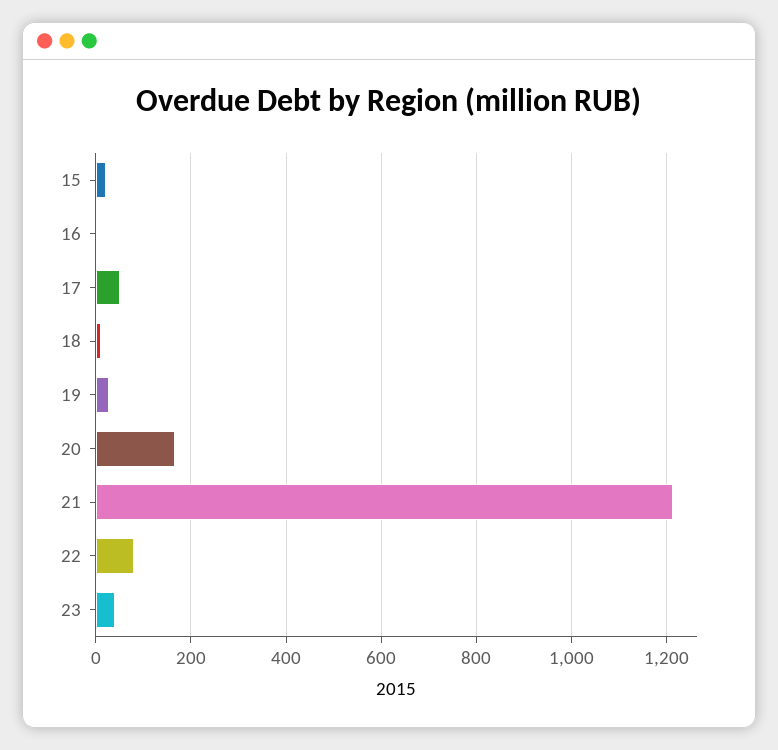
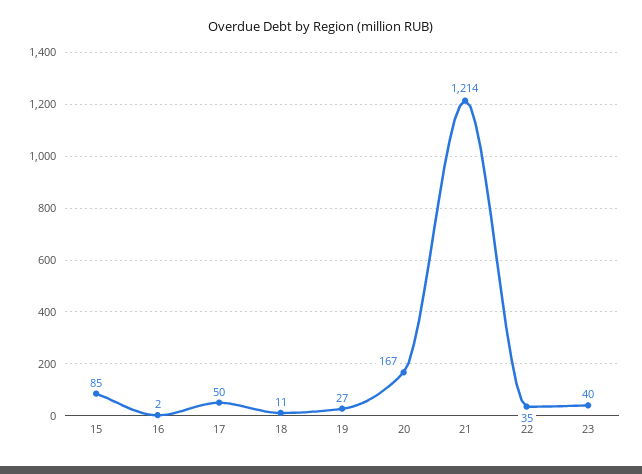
15: 20 -> 85
22: 80 -> 35

